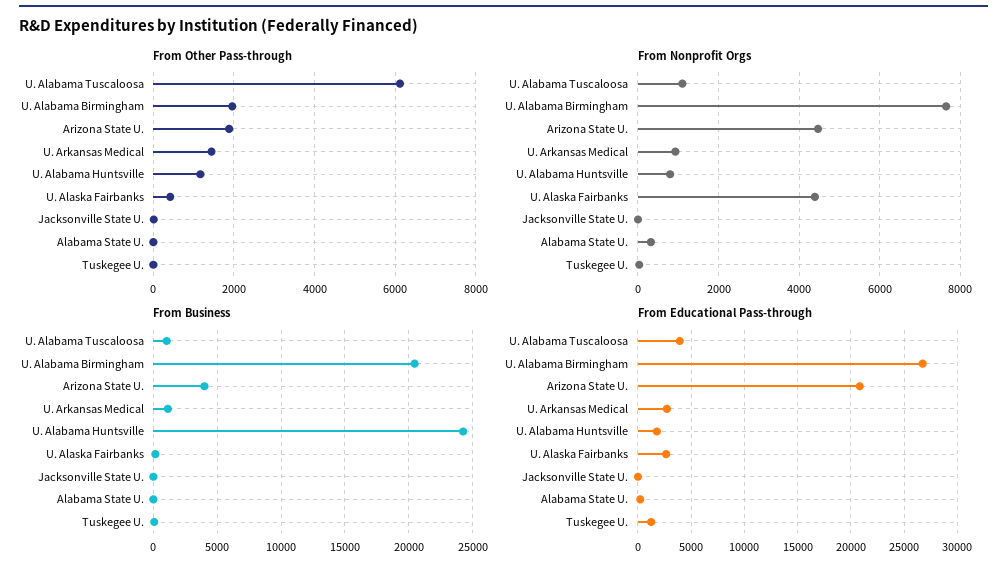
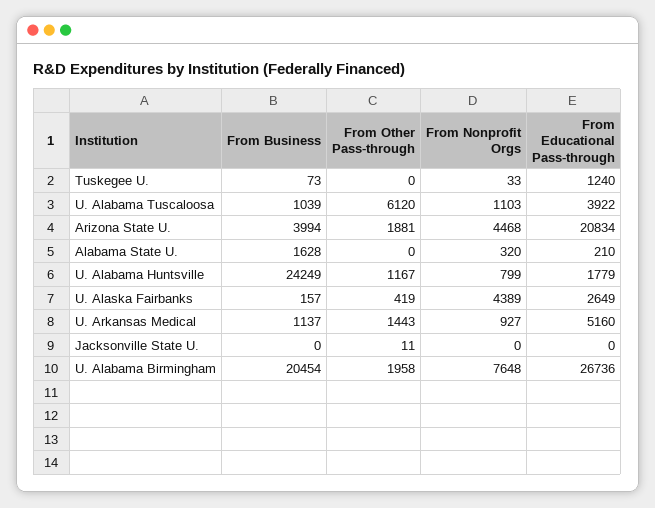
From Business, Alabama State U.: 0 -> 1628
From Educational Pass-through, U. Arkansas Medical: 3000 -> 5160

